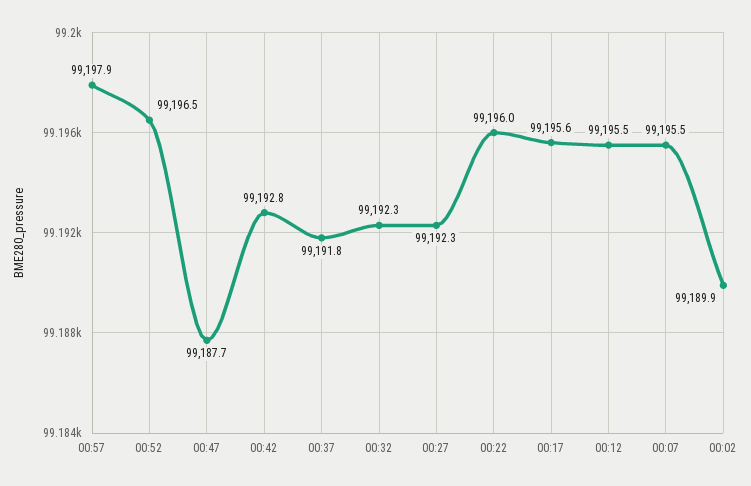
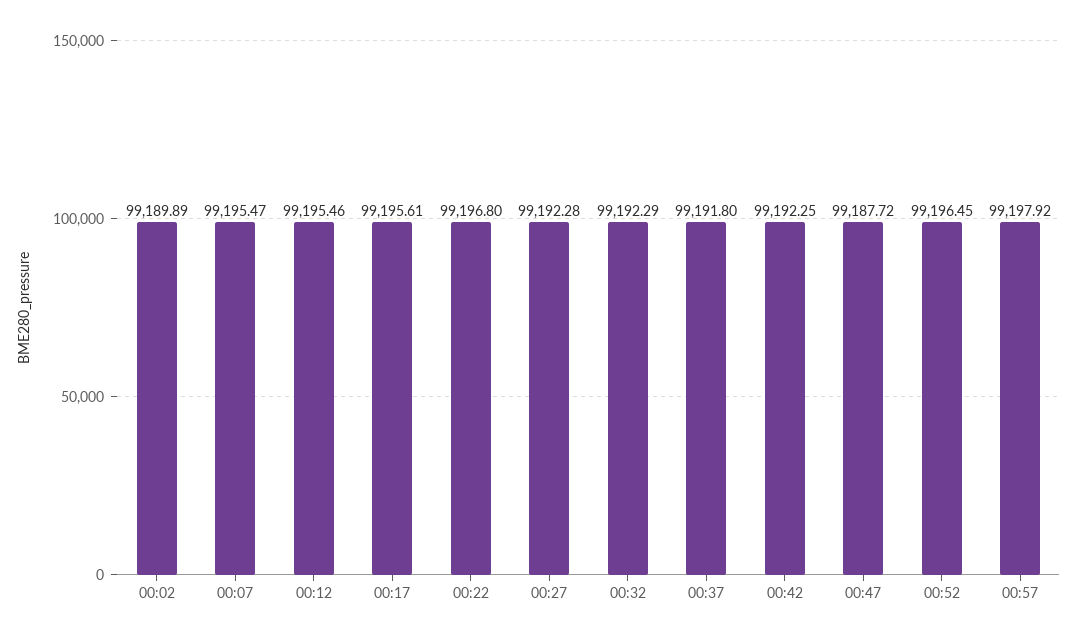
00:42: 99192.8 -> 99192.25
00:22: 99196 -> 99196.8

